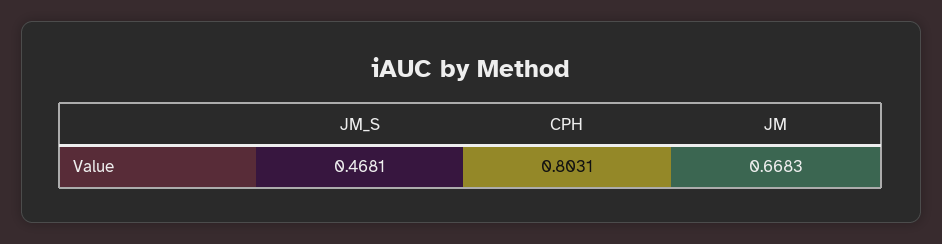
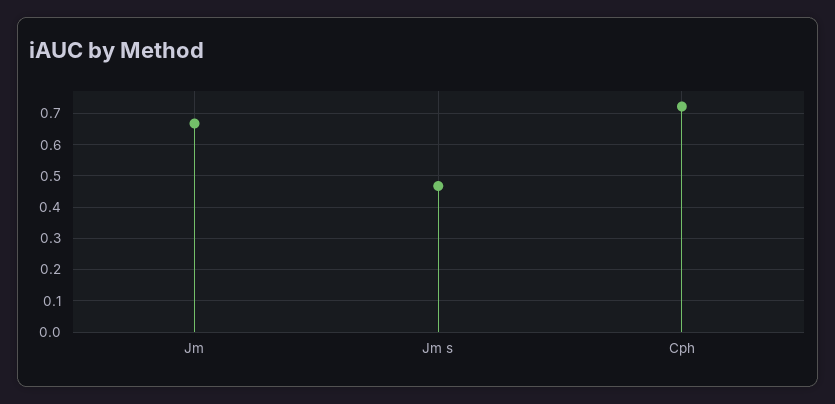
CPH: 0.8031 -> 0.72

